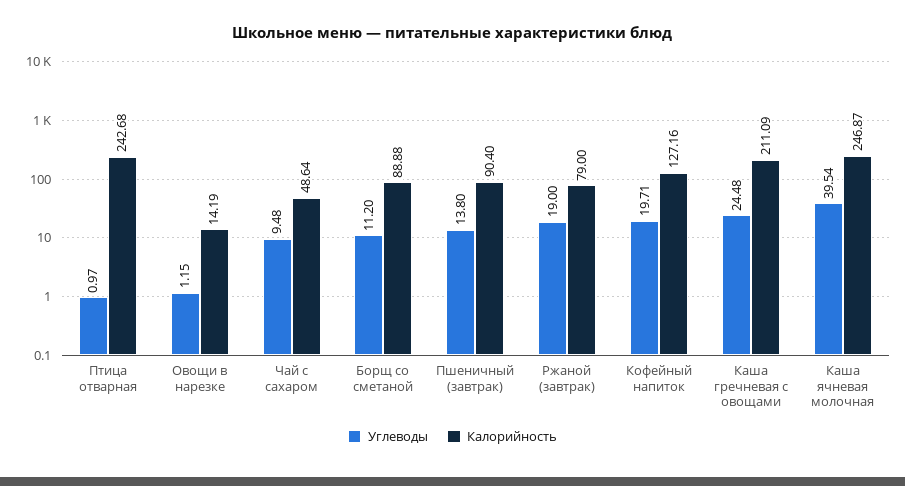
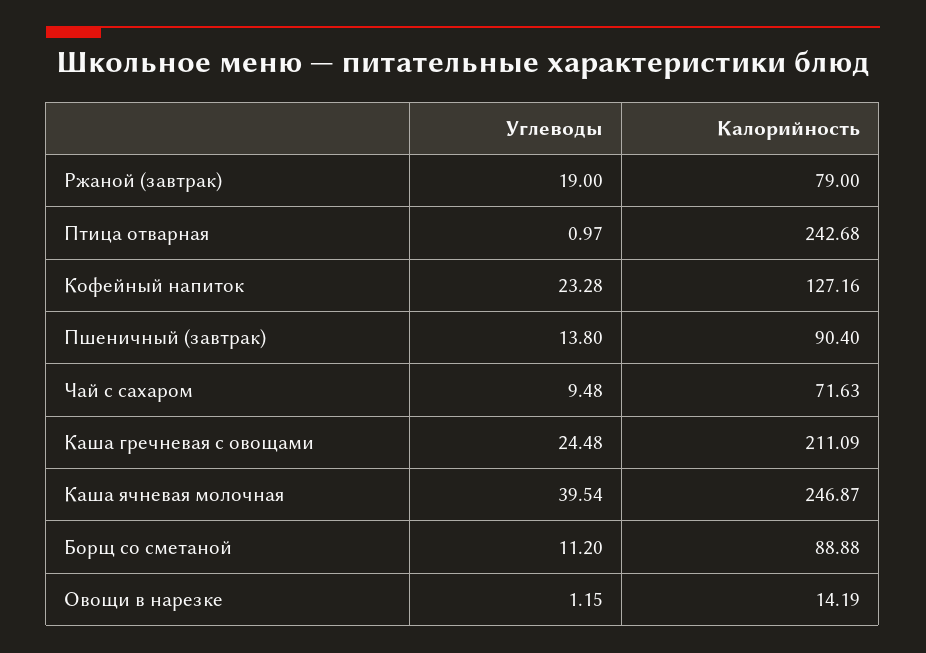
Калорийность, Чай с сахаром: 48.64 -> 71.63
Углеводы, Кофейный напиток: 19.71 -> 23.28

